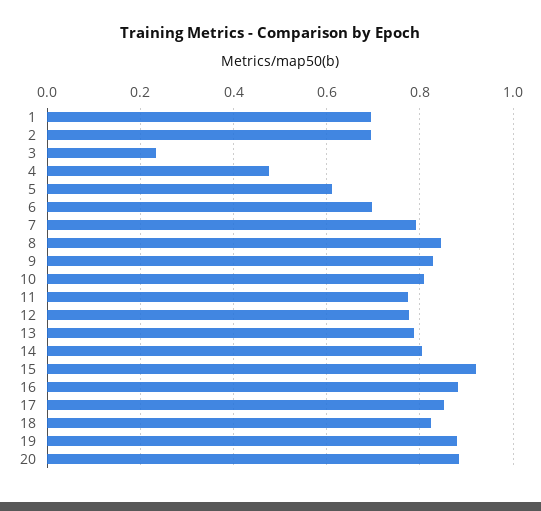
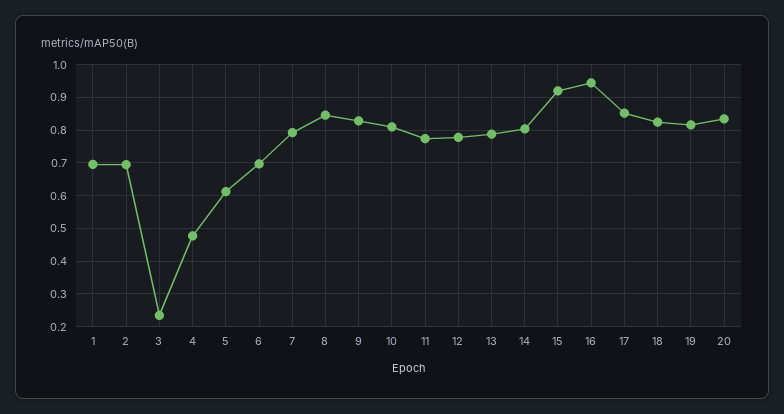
16: 0.88 -> 0.94
19: 0.88 -> 0.82
20: 0.88 -> 0.84

